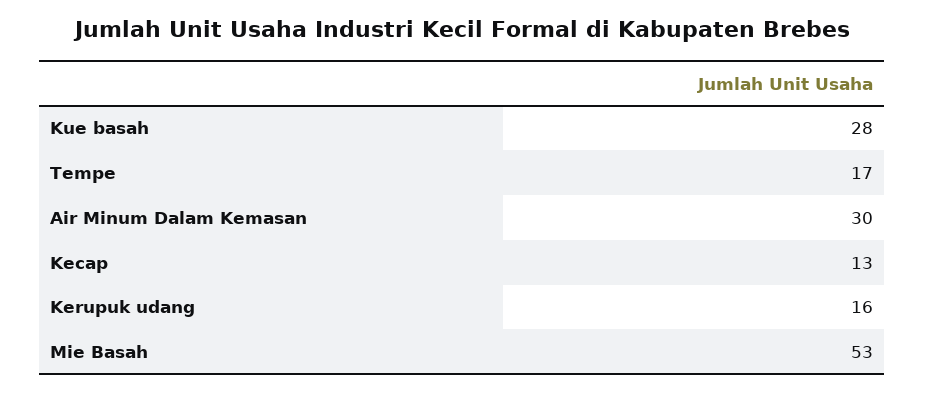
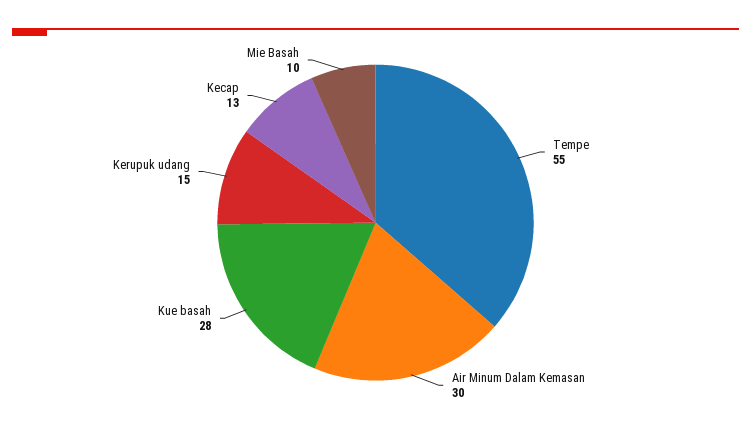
Tempe: 17 -> 55
Kerupuk udang: 16 -> 15
Mie Basah: 53 -> 10

